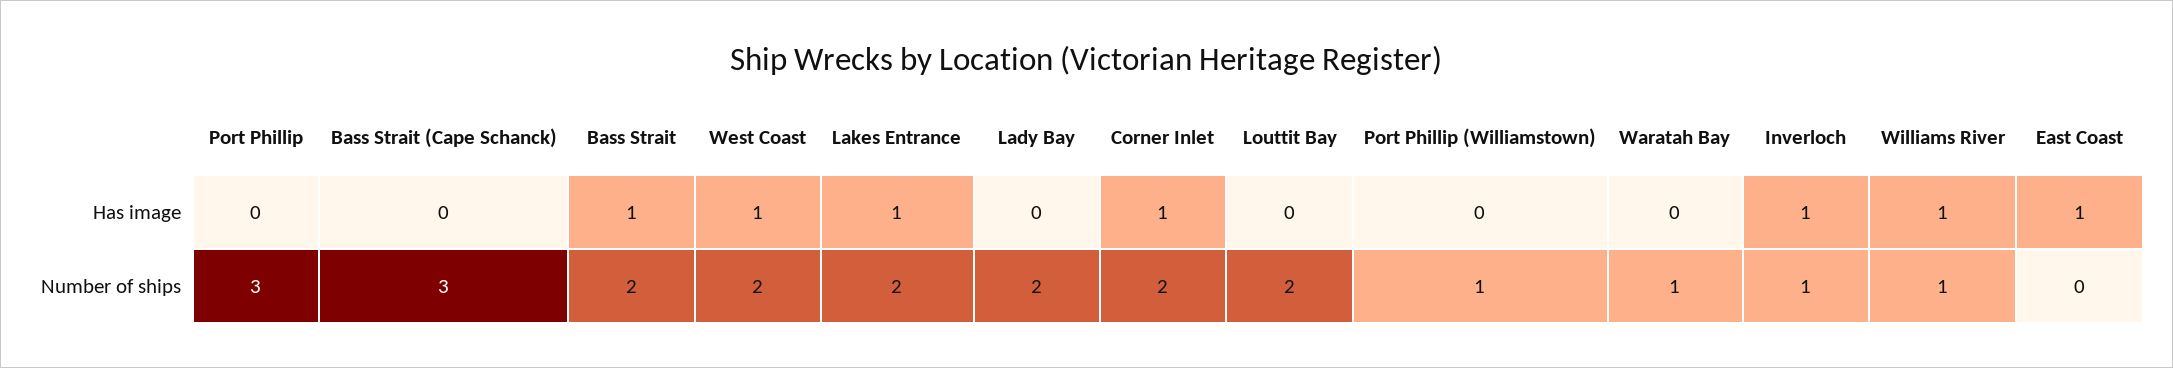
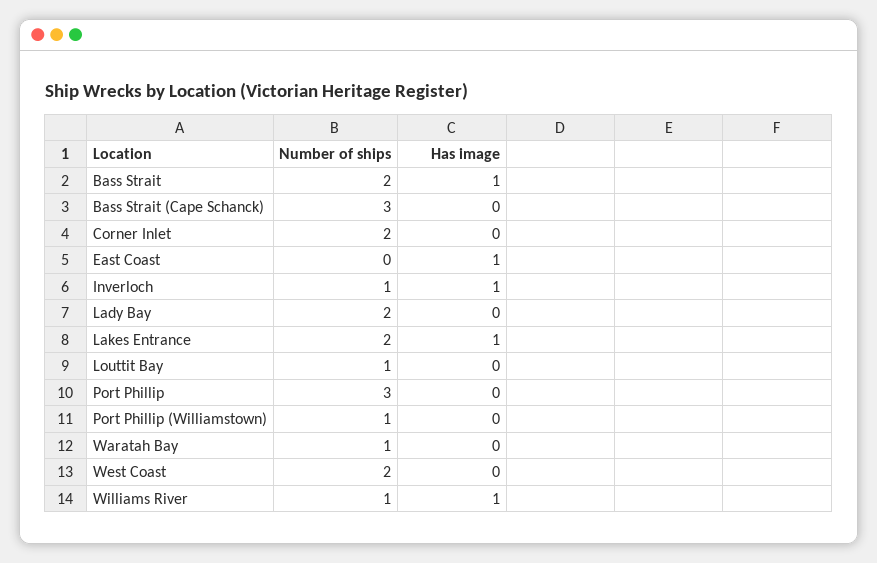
West Coast, Has image: 1 -> 0
Corner Inlet, Has image: 1 -> 0
Louttit Bay, Number of ships: 2 -> 1

